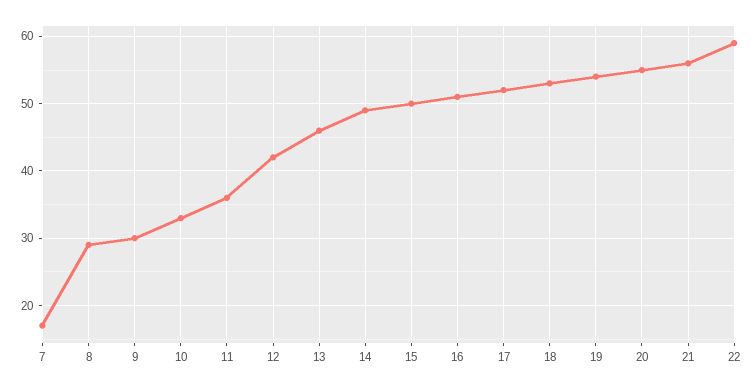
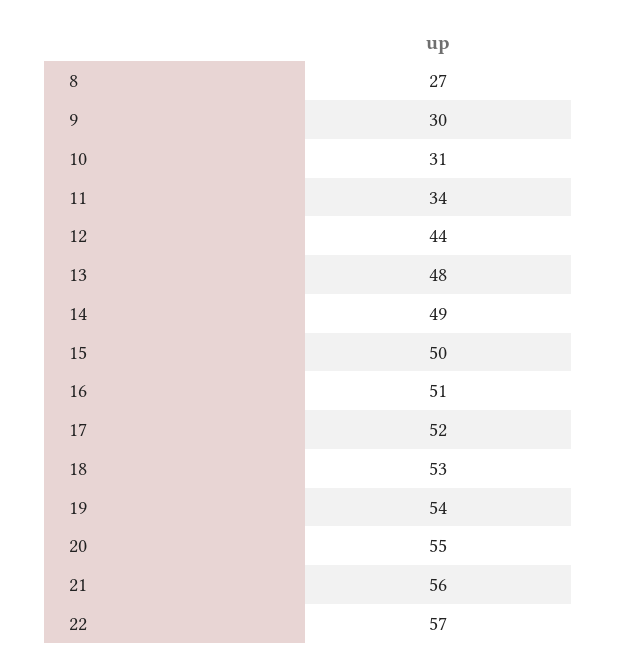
7: 17 -> none
8: 29 -> 27
10: 33 -> 31
11: 36 -> 34
12: 42 -> 44
13: 46 -> 48
22: 59 -> 57

